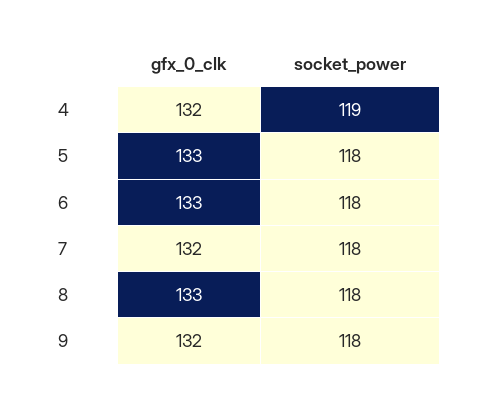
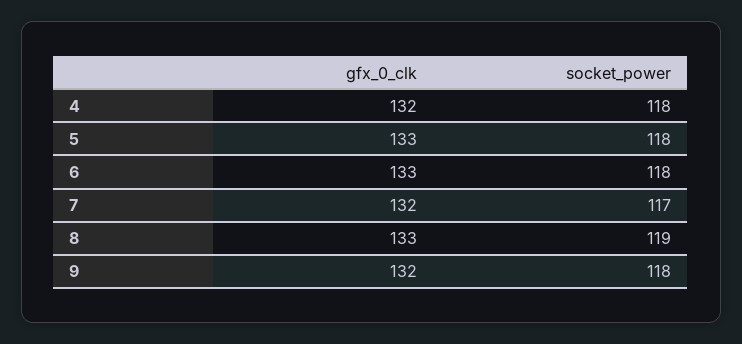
socket_power, 4: 119 -> 118
socket_power, 7: 118 -> 117
socket_power, 8: 118 -> 119

